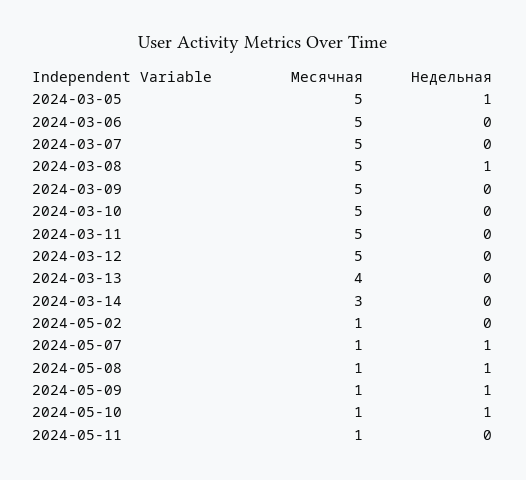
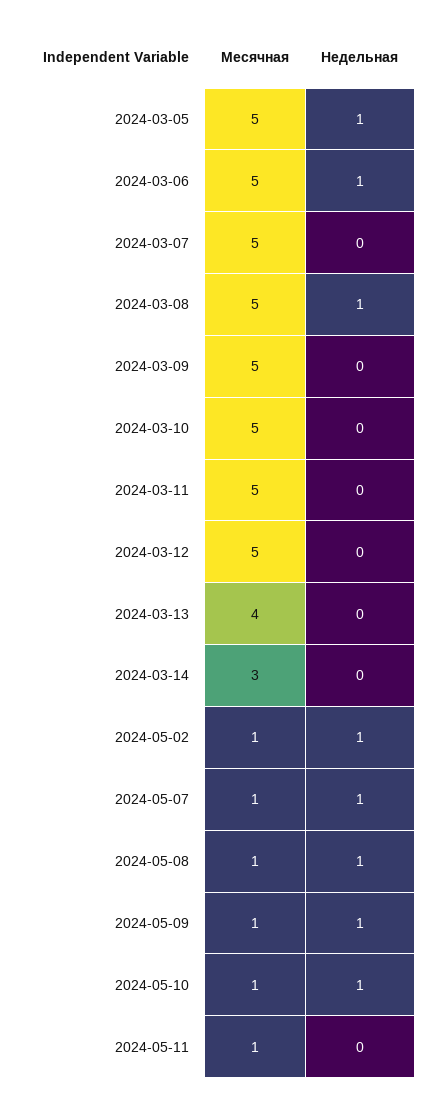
Недельная, 2024-03-06: 0 -> 1
Недельная, 2024-05-02: 0 -> 1

